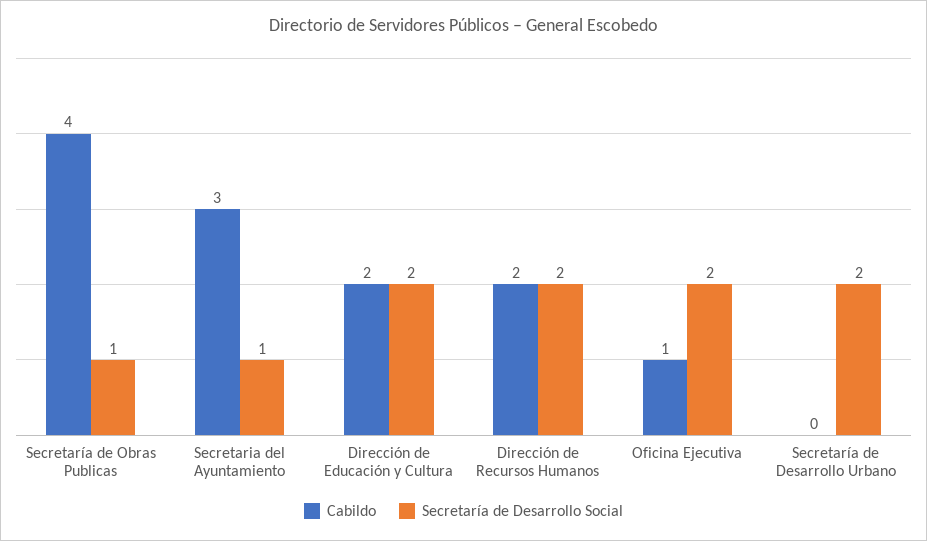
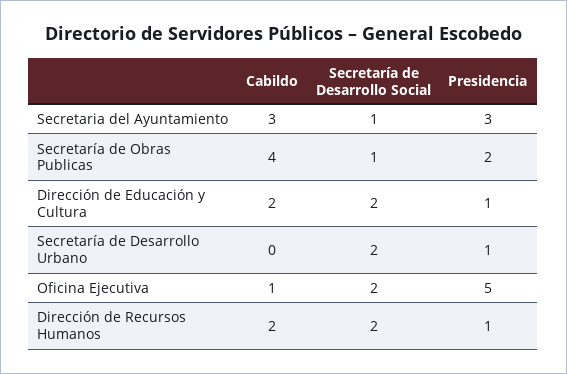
Presidencia, Secretaria del Ayuntamiento: none -> 3
Presidencia, Secretaría de Obras Publicas: none -> 2
Presidencia, Dirección de Educación y Cultura: none -> 1
Presidencia, Secretaría de Desarrollo Urbano: none -> 1
Presidencia, Oficina Ejecutiva: none -> 5
Presidencia, Dirección de Recursos Humanos: none -> 1

